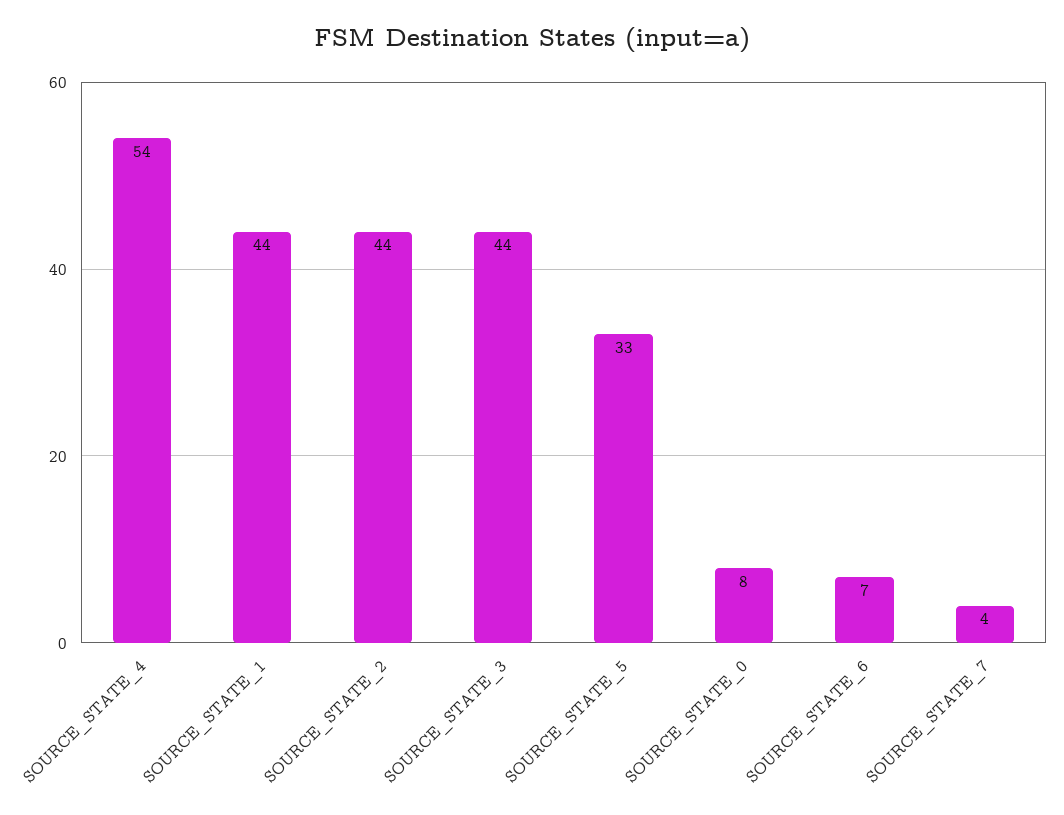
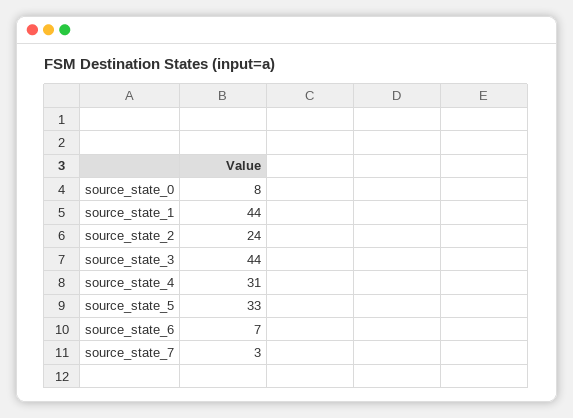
SOURCE_STATE_4: 54 -> 31
SOURCE_STATE_2: 44 -> 24
SOURCE_STATE_7: 4 -> 3

